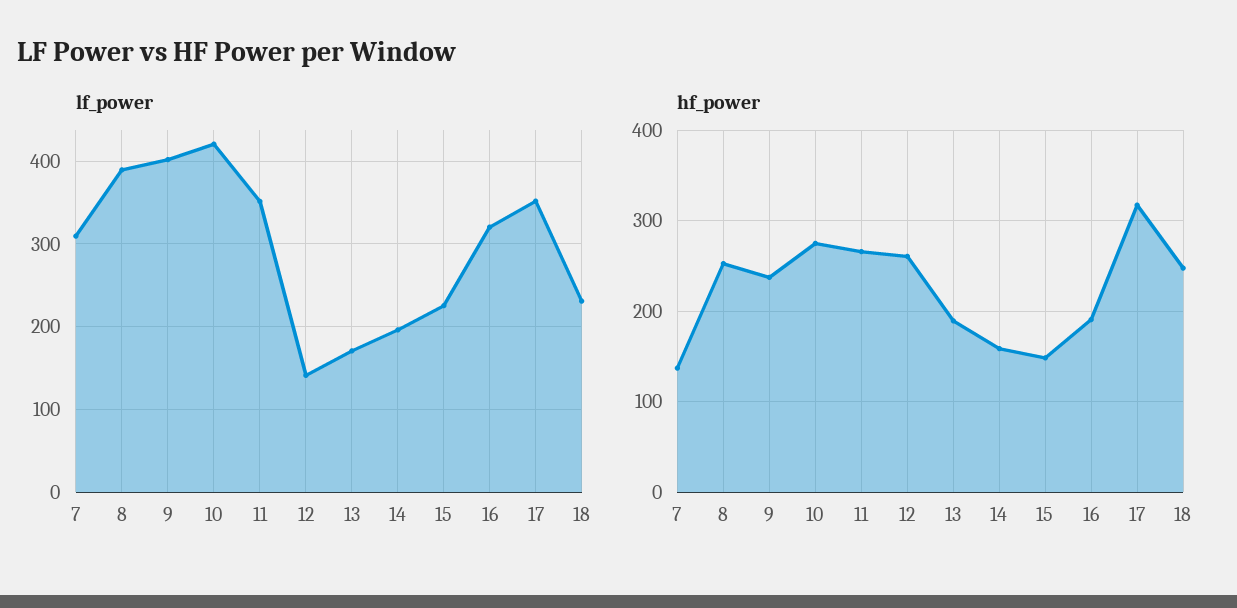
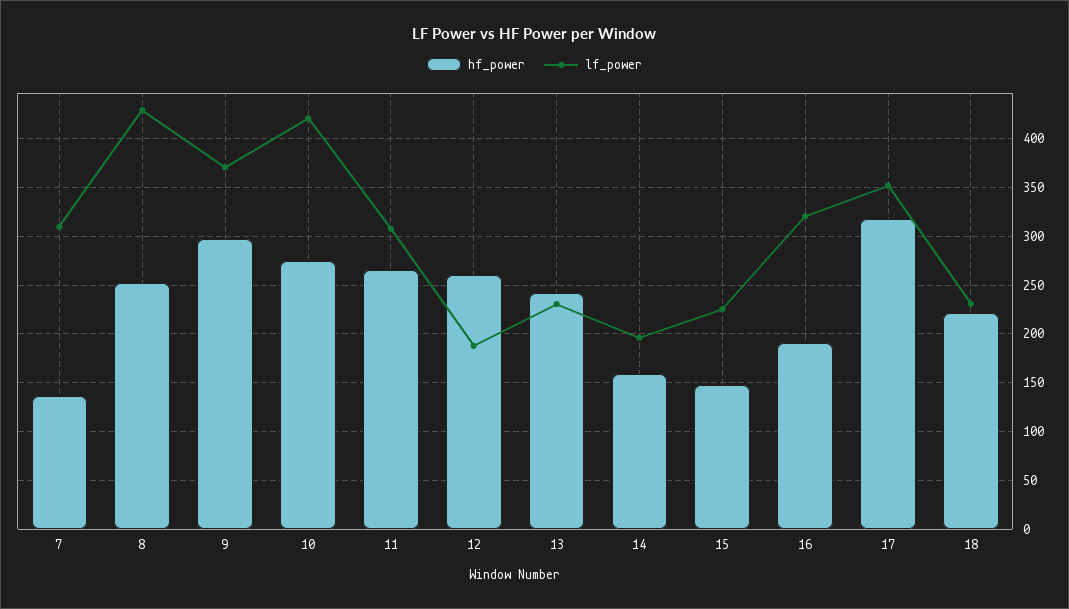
lf_power, 8: 390 -> 430
lf_power, 9: 400 -> 370
lf_power, 11: 350 -> 310
lf_power, 12: 140 -> 190
lf_power, 13: 170 -> 230
hf_power, 9: 240 -> 300
hf_power, 13: 190 -> 240
hf_power, 18: 250 -> 220

